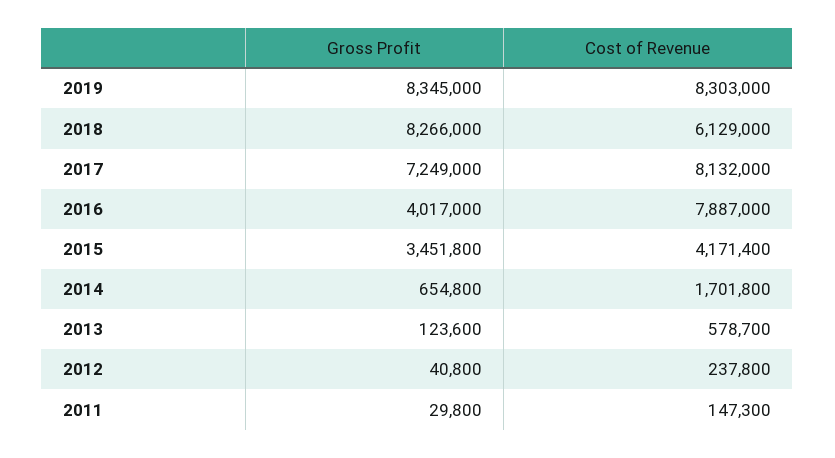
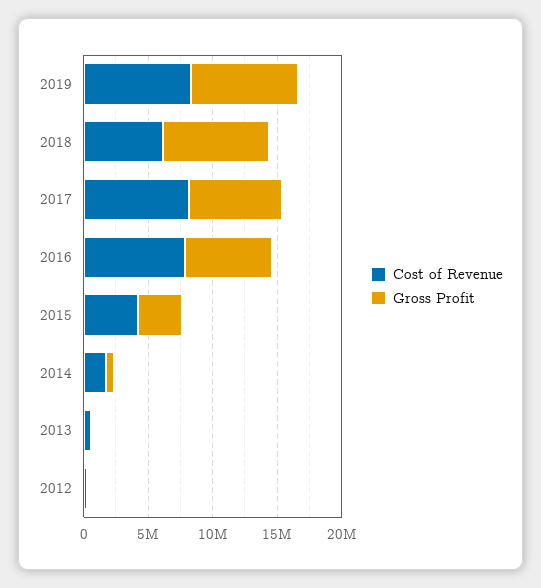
Gross Profit, 2016: 4017000 -> 7000000
Gross Profit, 2011: 29800 -> none
Cost of Revenue, 2011: 147300 -> none

